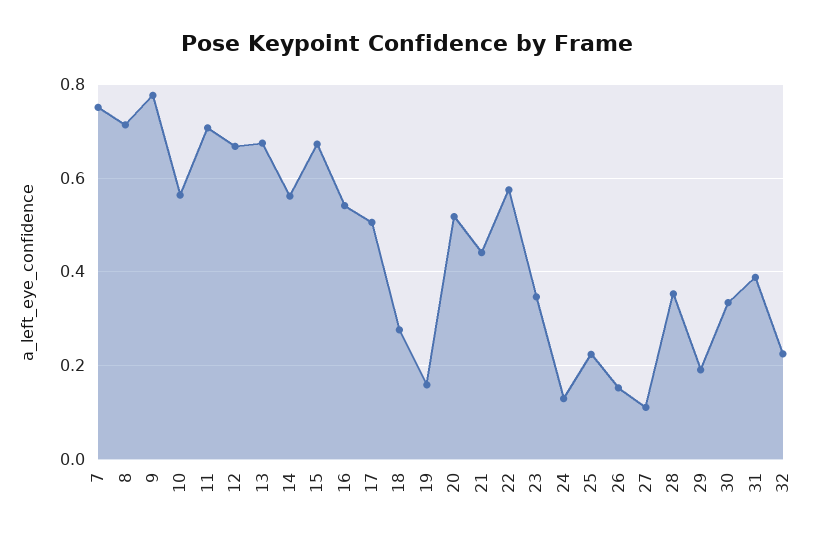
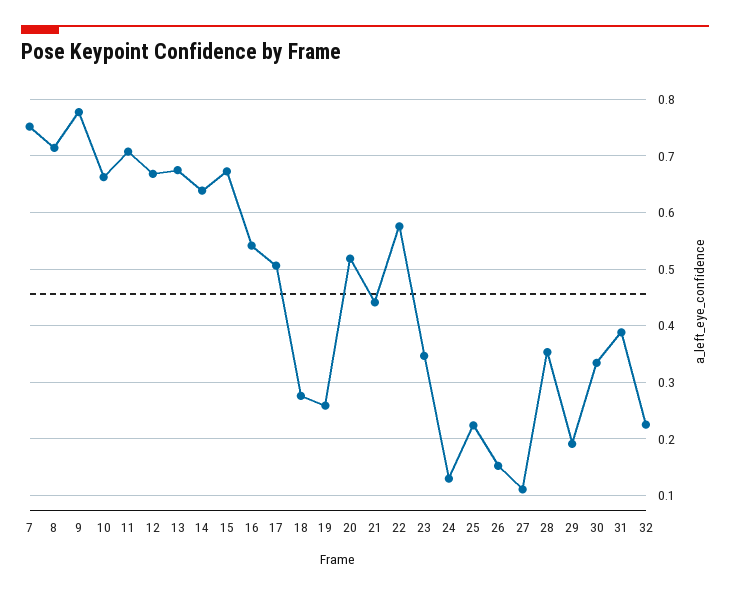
10: 0.56 -> 0.66
14: 0.56 -> 0.64
19: 0.16 -> 0.26

